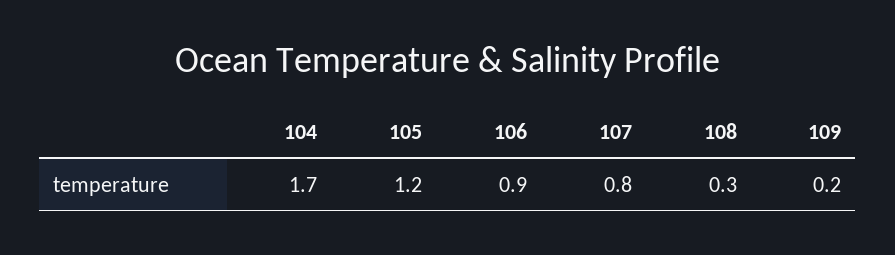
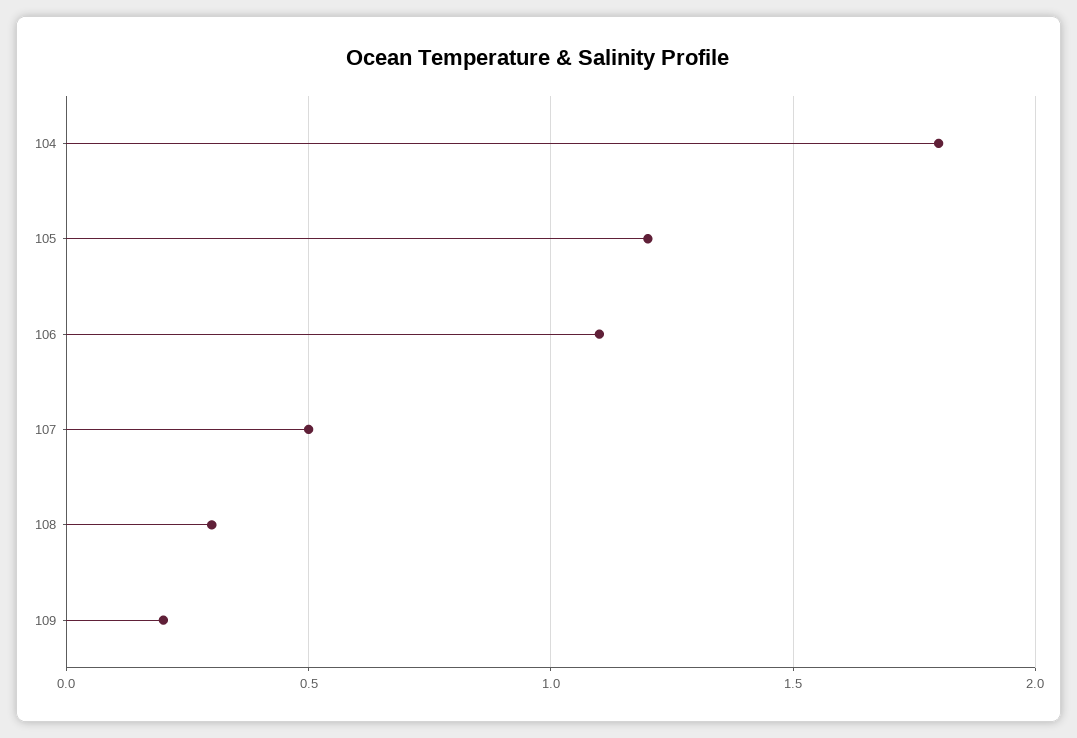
104: 1.7 -> 1.8
106: 0.9 -> 1.1
107: 0.8 -> 0.5

